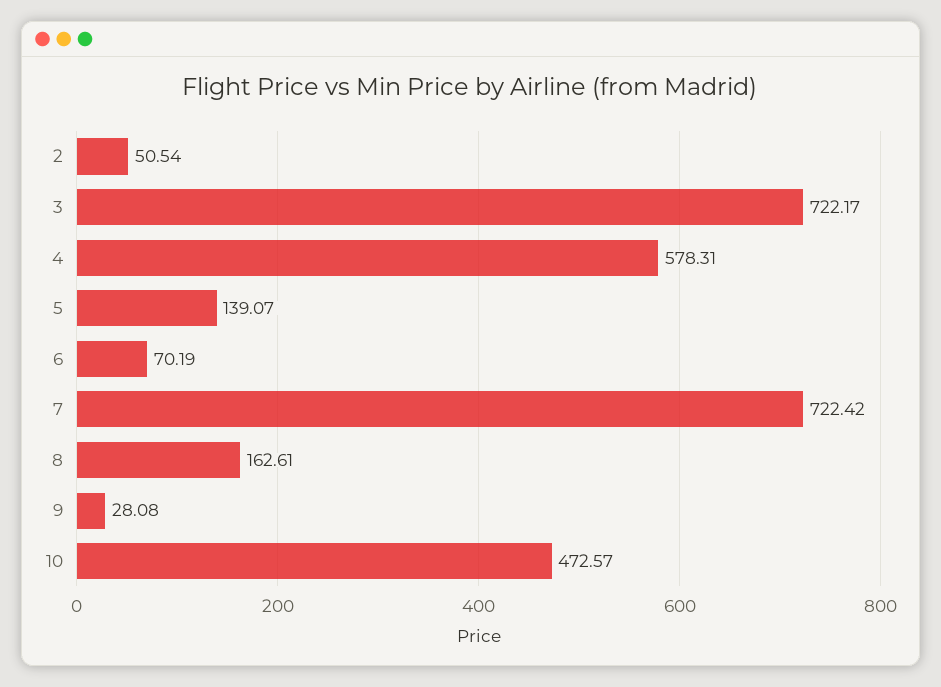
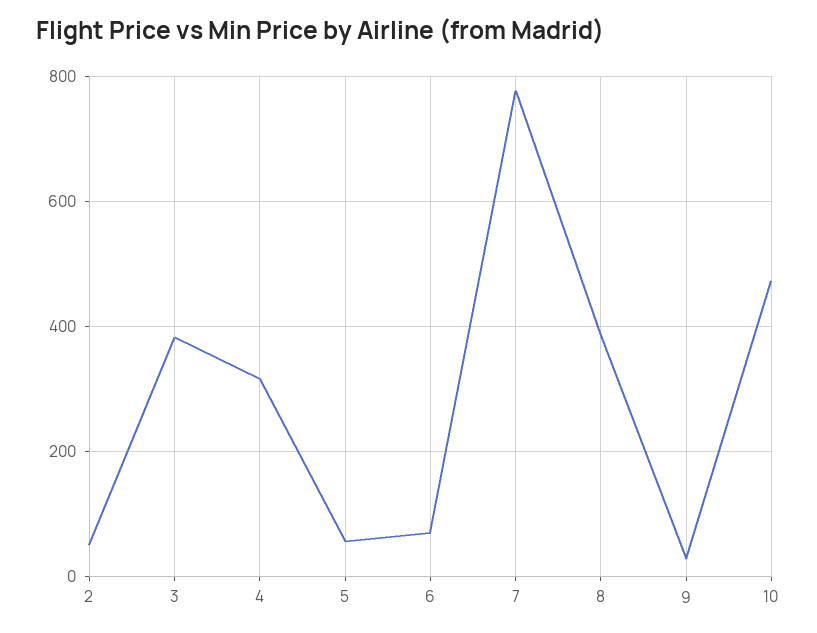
3: 722.17 -> 380
4: 578.31 -> 320
5: 139.07 -> 60
7: 722.42 -> 780
8: 162.61 -> 380

